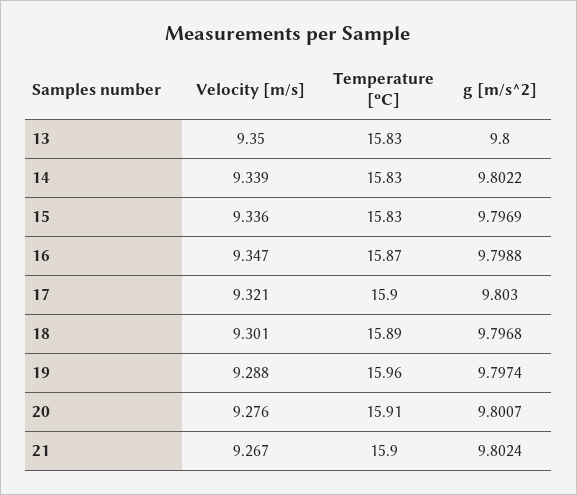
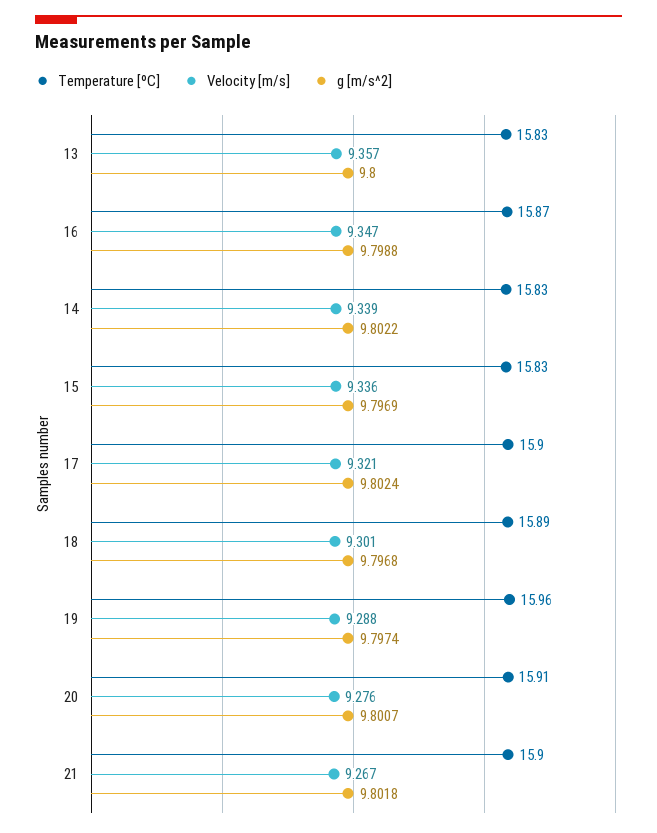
Velocity [m/s], 13: 9.35 -> 9.357
g [m/s^2], 17: 9.803 -> 9.8024
g [m/s^2], 21: 9.8024 -> 9.8018

